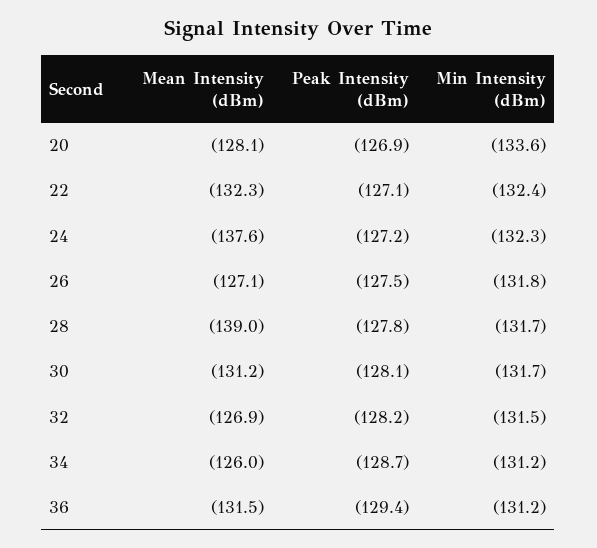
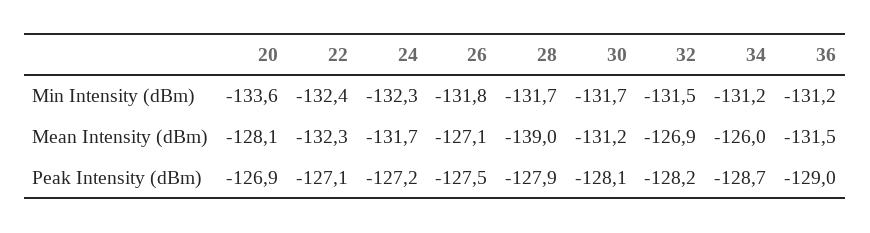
Mean Intensity (dBm), 24: -137.6 -> -131.7
Peak Intensity (dBm), 28: -127.8 -> -127.9
Peak Intensity (dBm), 36: -129.4 -> -129

